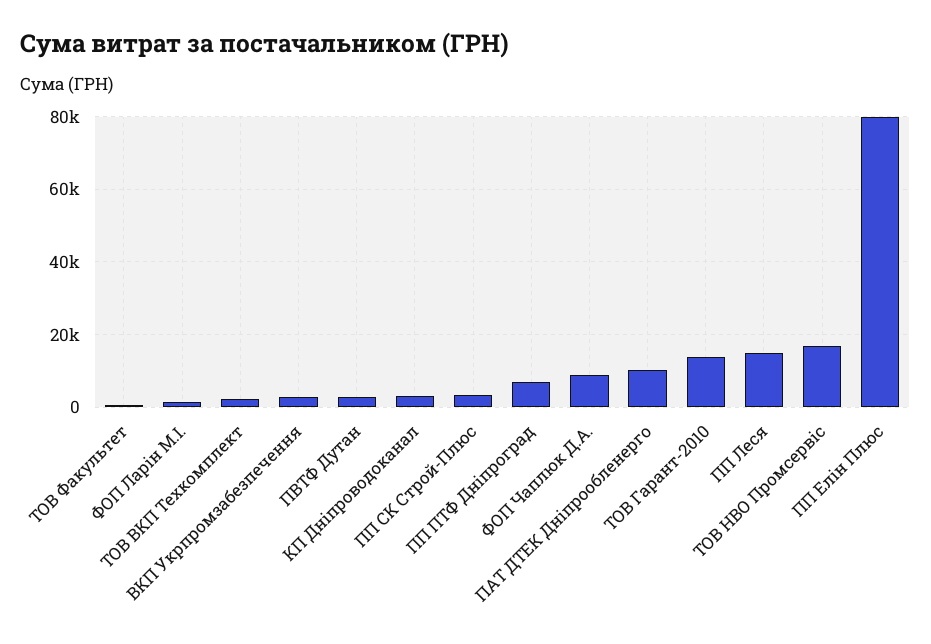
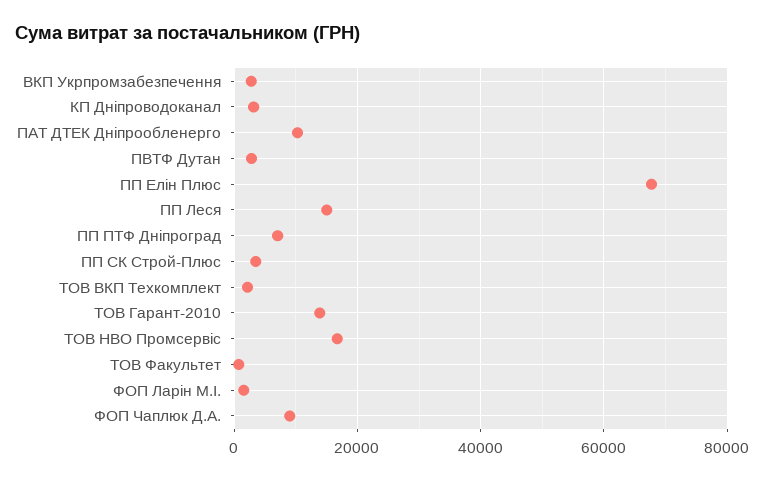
ПП Елін Плюс: 80000 -> 68000

